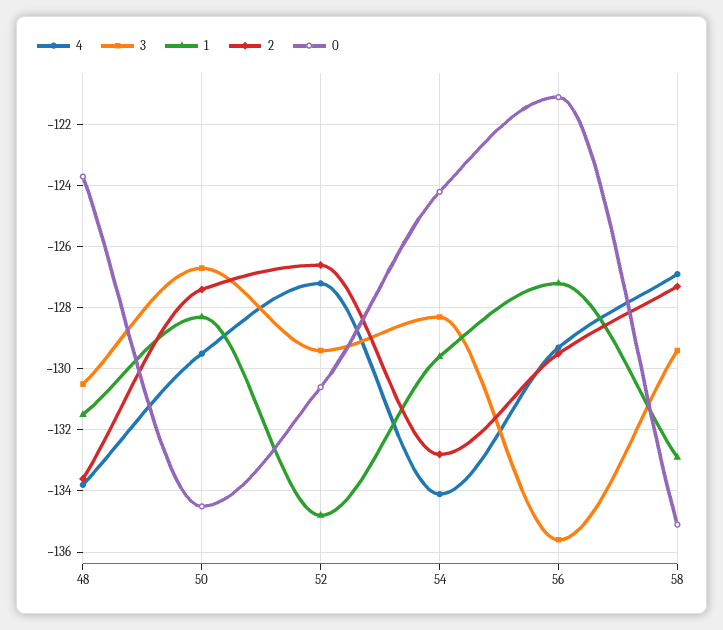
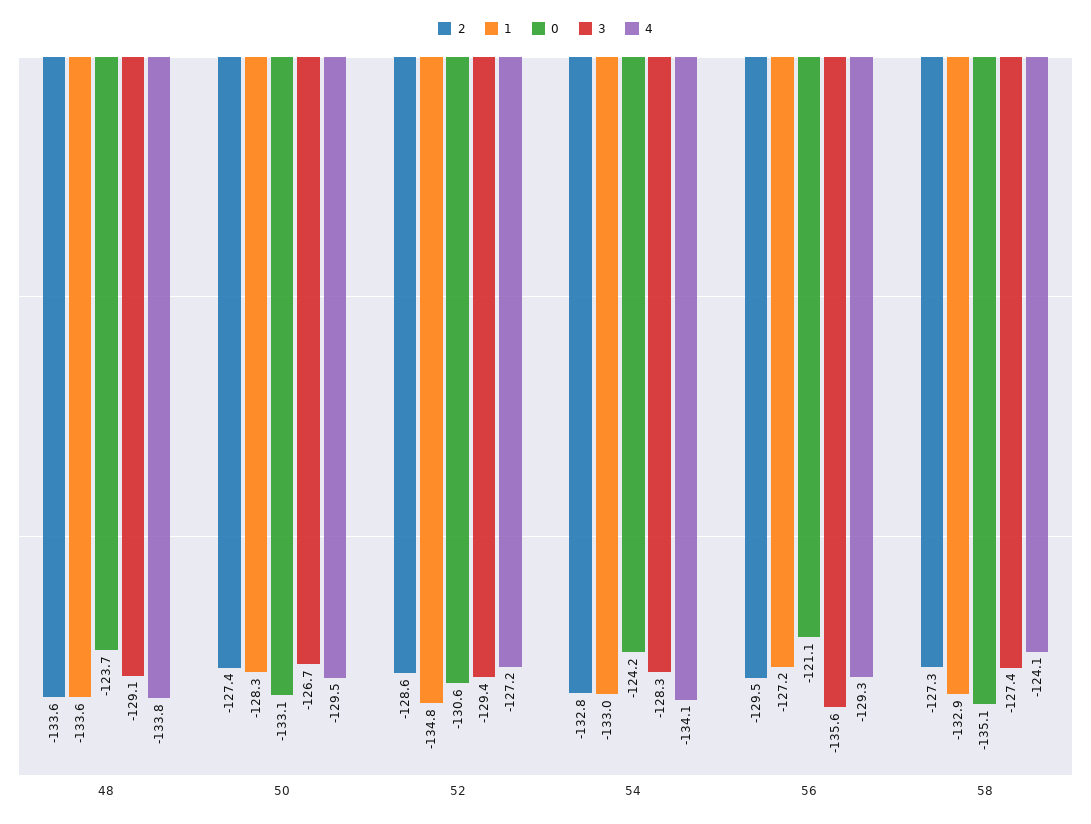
3, 48: -130.5 -> -129.1
1, 48: -131.5 -> -133.6
0, 50: -134.5 -> -133.1
2, 52: -126.5 -> -128.6
1, 54: -129.5 -> -133
4, 58: -127 -> -124.1
3, 58: -129.5 -> -127.4

